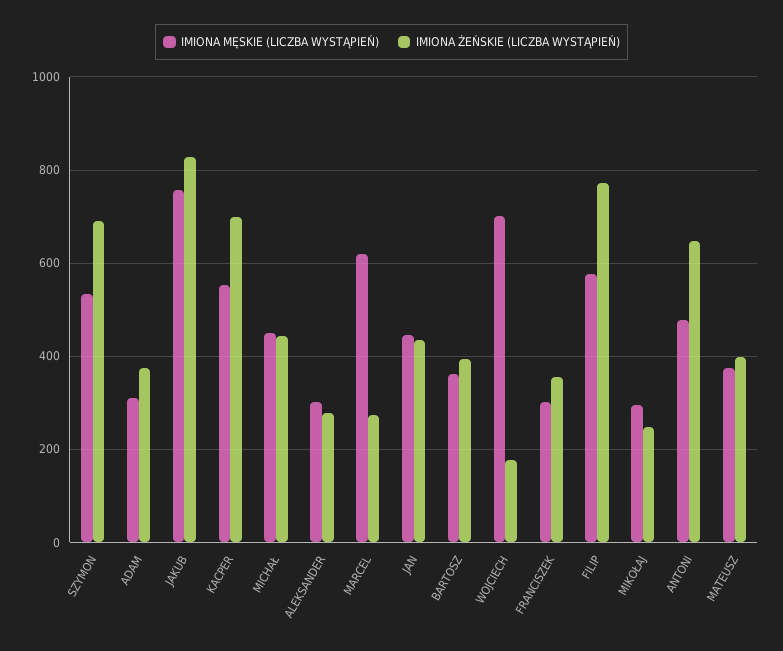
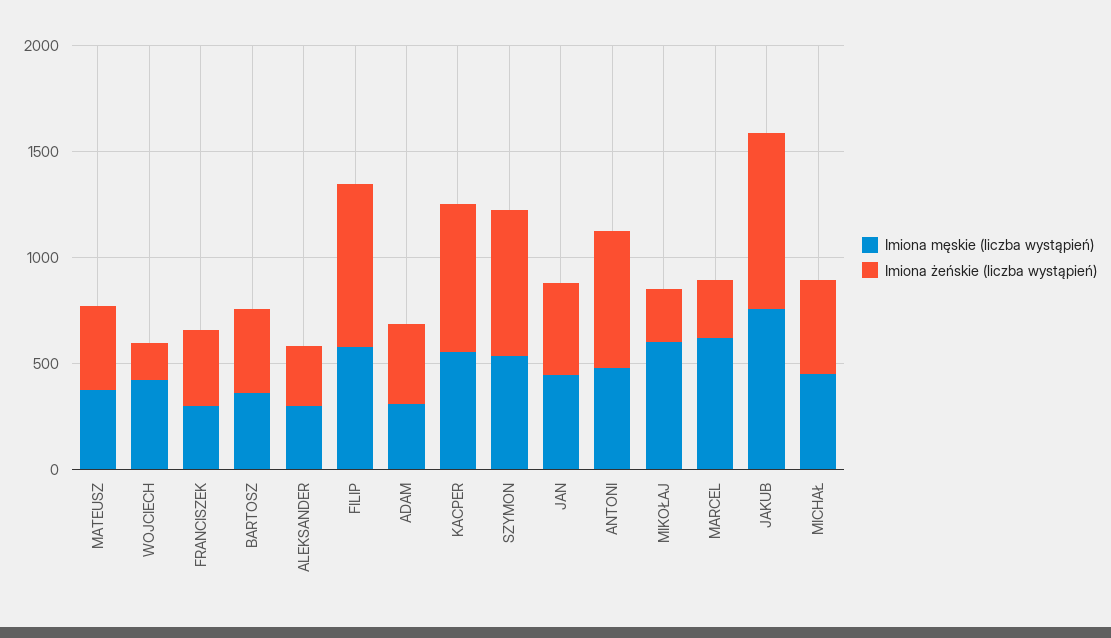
IMIONA MĘSKIE (LICZBA WYSTĄPIEŃ), WOJCIECH: 700 -> 400
IMIONA MĘSKIE (LICZBA WYSTĄPIEŃ), MIKOŁAJ: 300 -> 600

